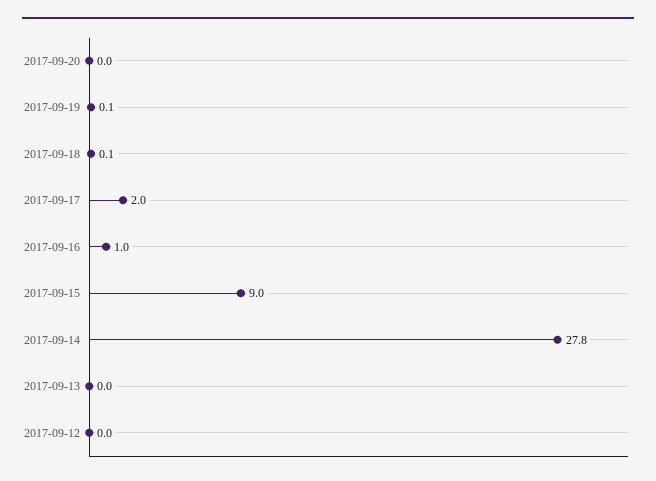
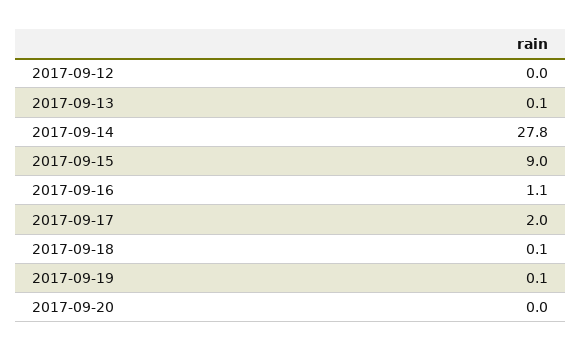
2017-09-16: 1 -> 1.1
2017-09-13: 0 -> 0.1

